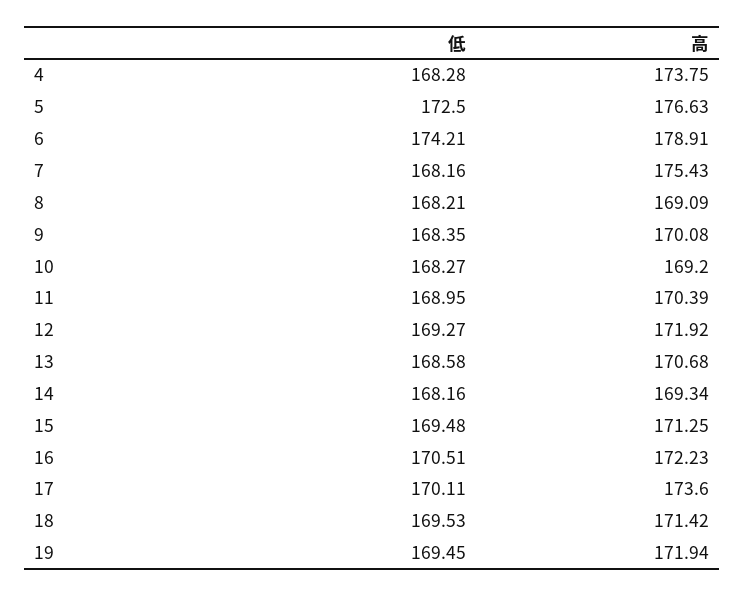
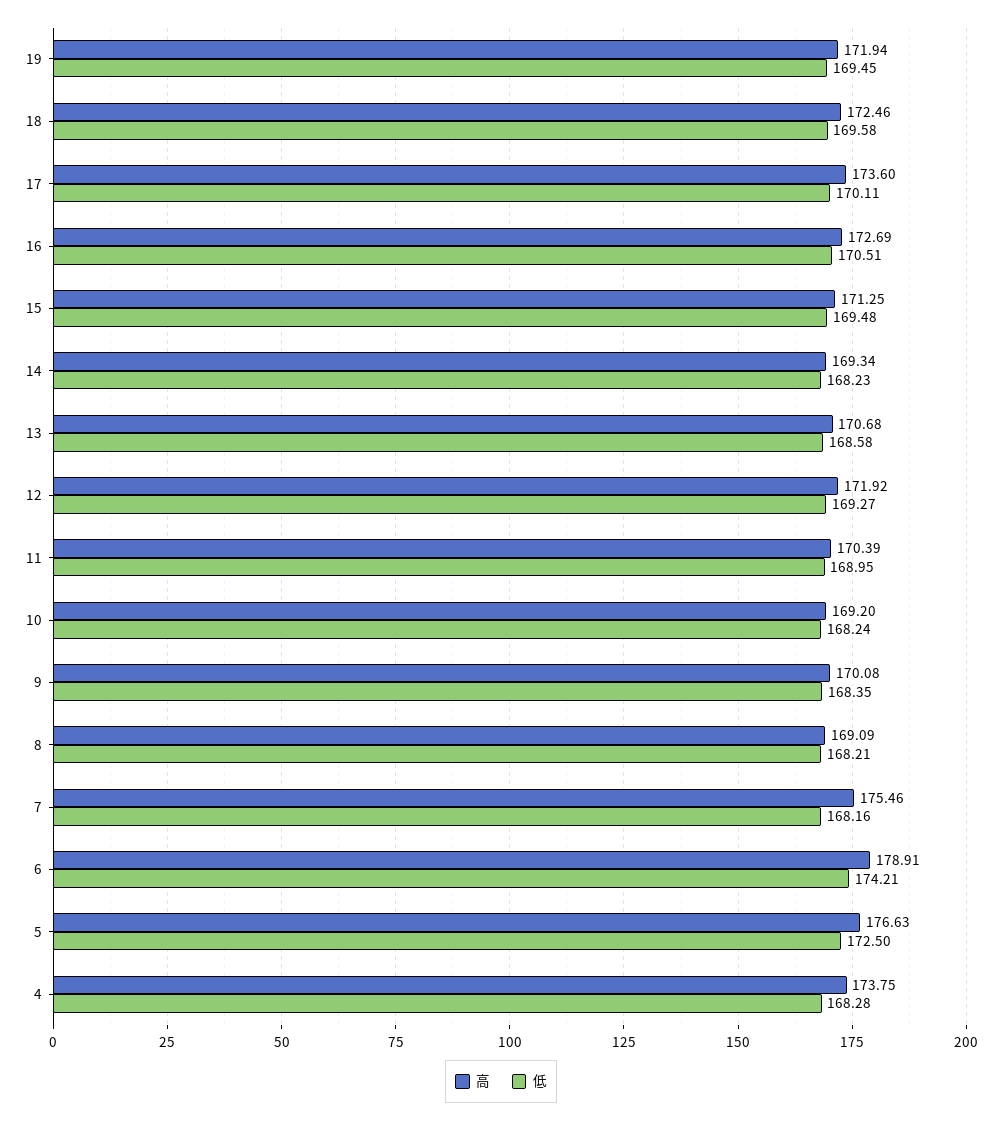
高, 7: 175.43 -> 175.46
低, 10: 168.27 -> 168.24
低, 14: 168.16 -> 168.23
高, 16: 172.23 -> 172.69
低, 18: 169.53 -> 169.58
高, 18: 171.42 -> 172.46

